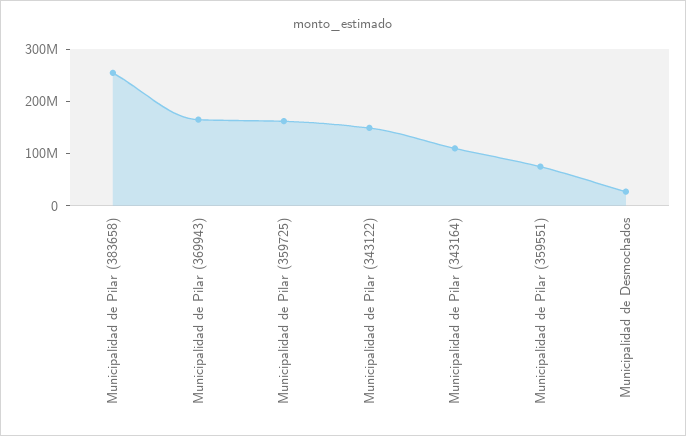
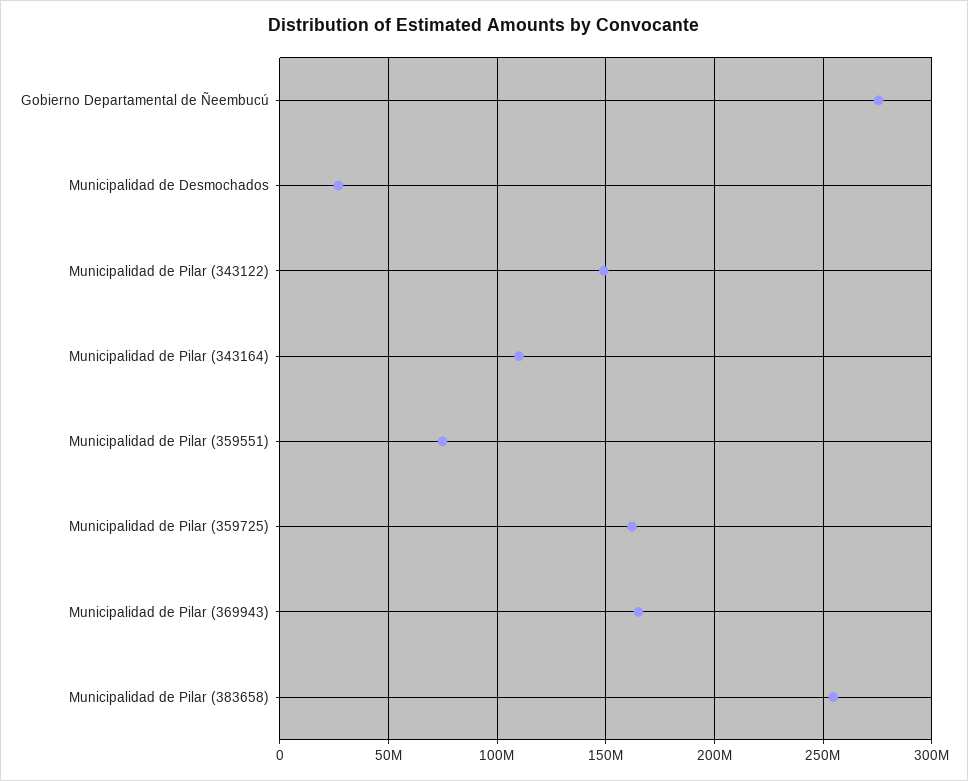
Gobierno Departamental de Ñeembucú: none -> 275000000

